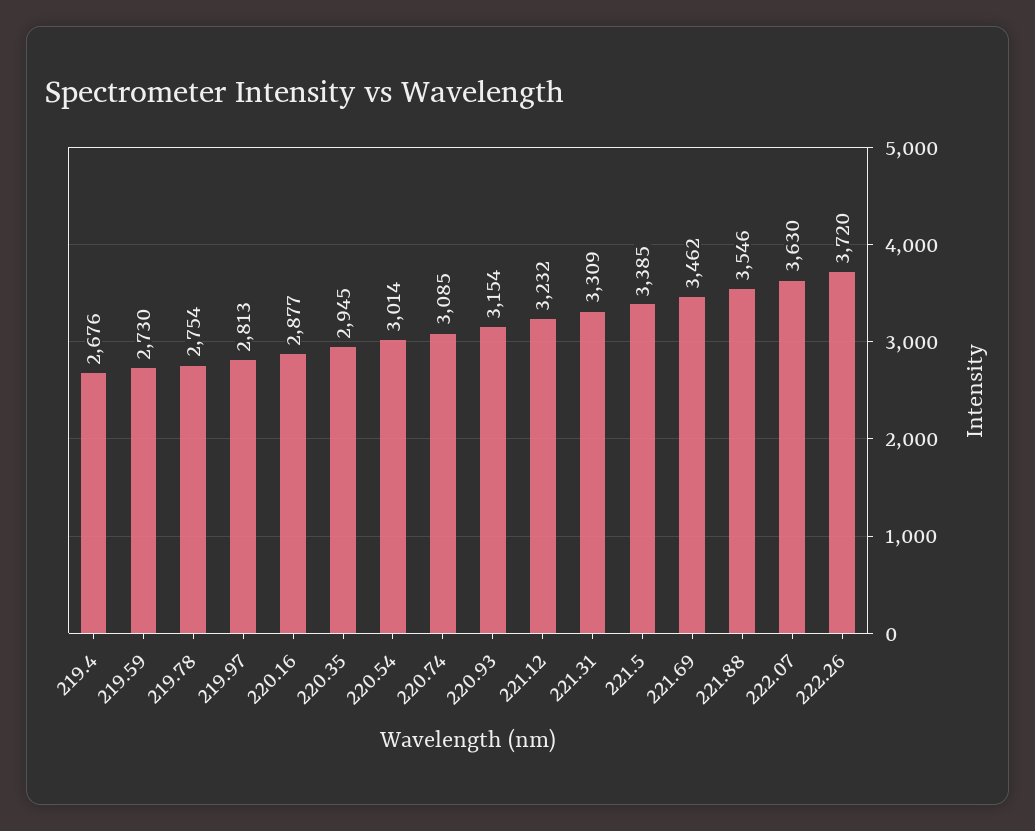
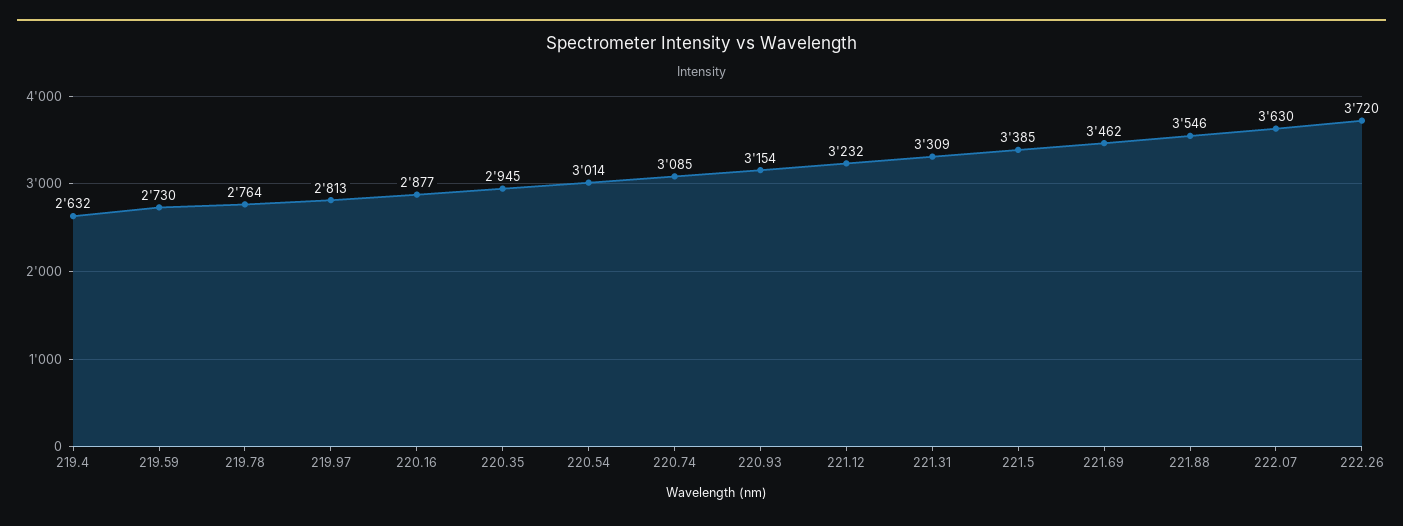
219.4: 2676 -> 2632
219.78: 2754 -> 2764

